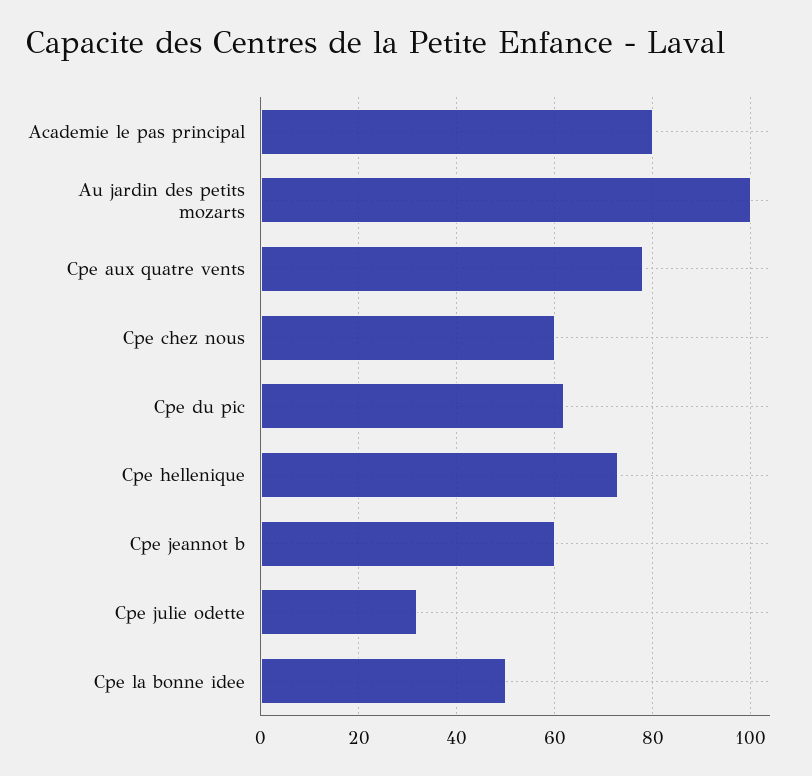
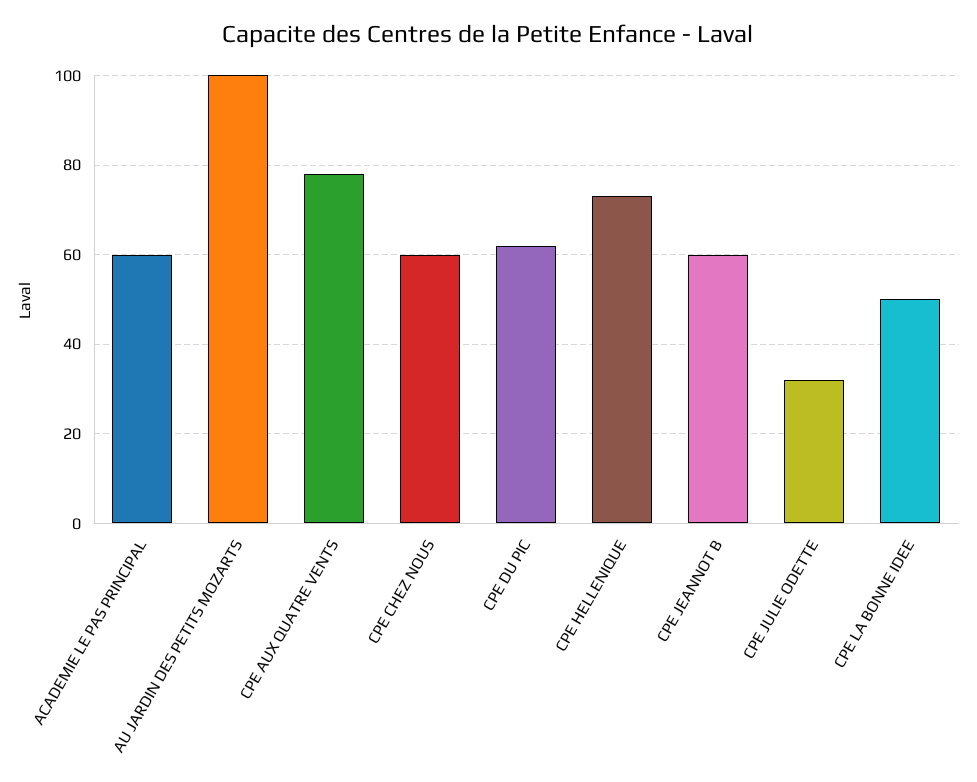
Academie le pas principal: 80 -> 60

